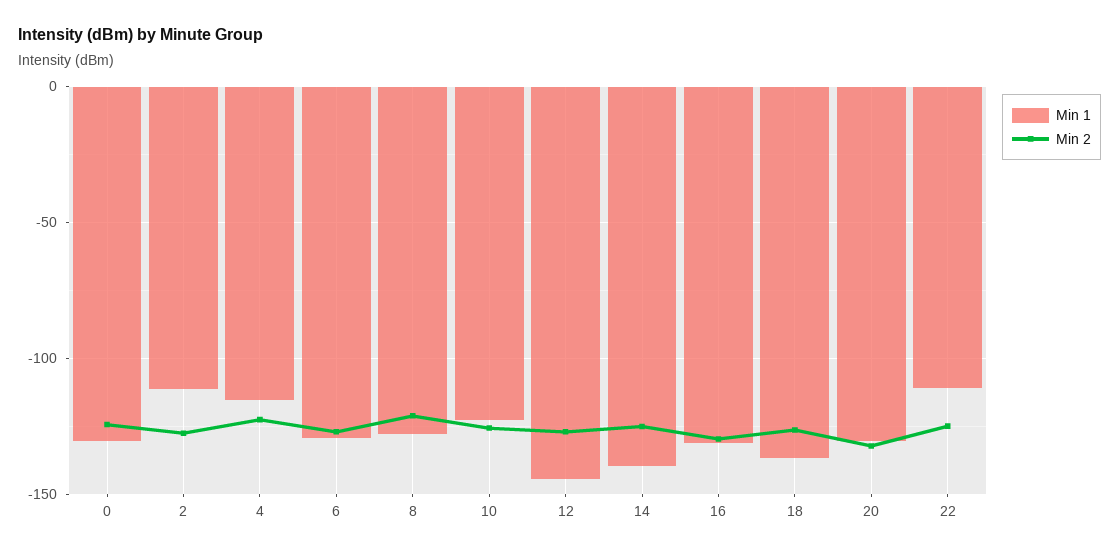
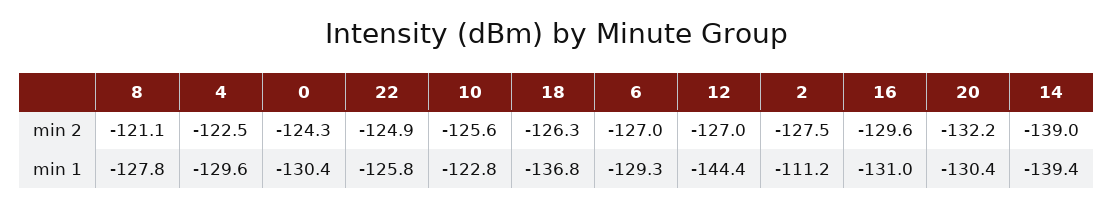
Min 1, 4: -115 -> -129.6
Min 2, 14: -125 -> -139
Min 1, 22: -110 -> -125.8

